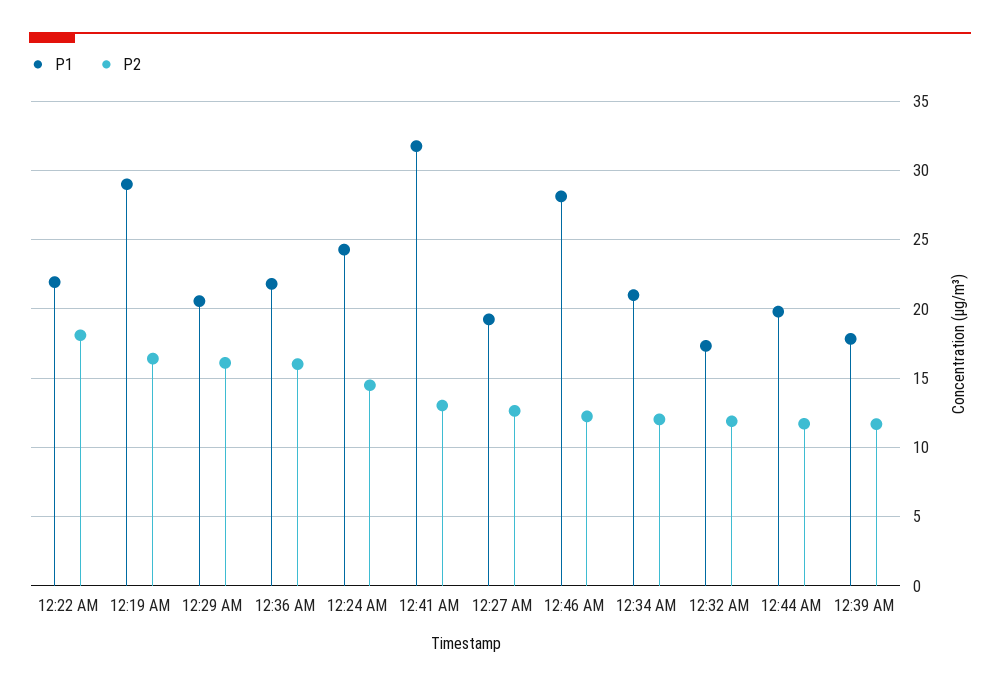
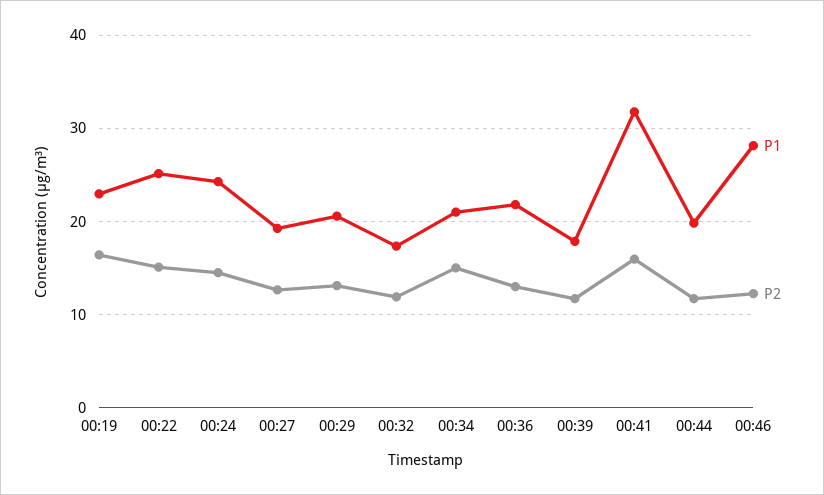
P1, 12:22 AM: 22 -> 25
P2, 12:22 AM: 18 -> 15
P1, 12:19 AM: 29 -> 23
P2, 12:29 AM: 16 -> 13
P2, 12:36 AM: 16 -> 13
P2, 12:41 AM: 13 -> 16
P2, 12:34 AM: 12 -> 15

